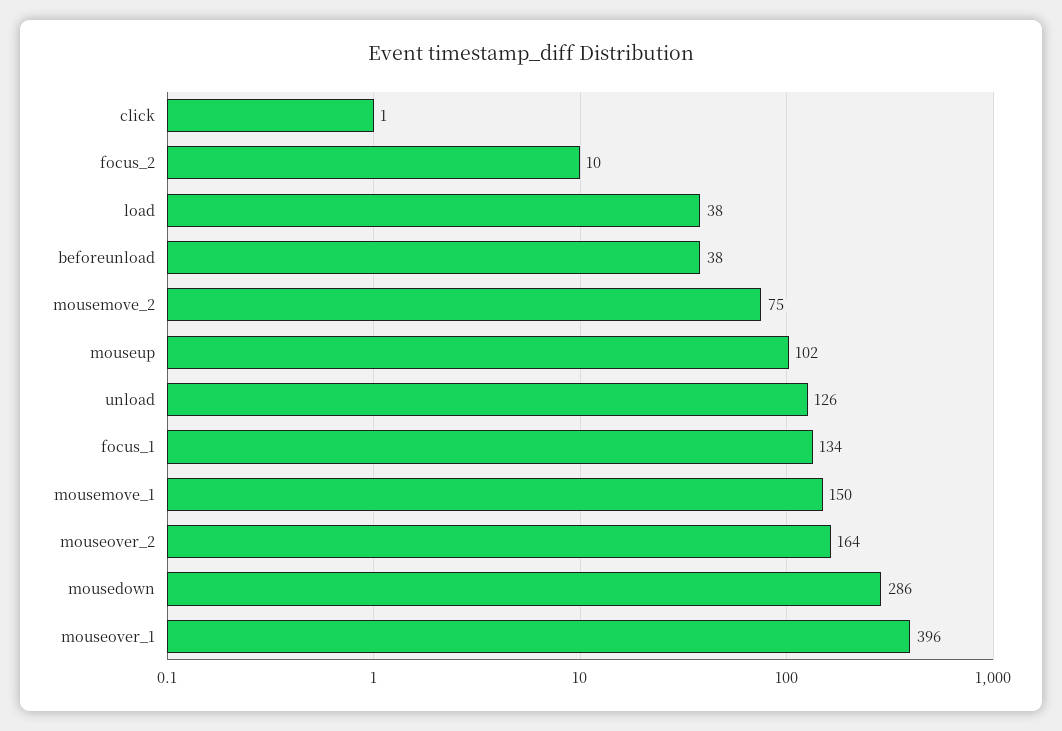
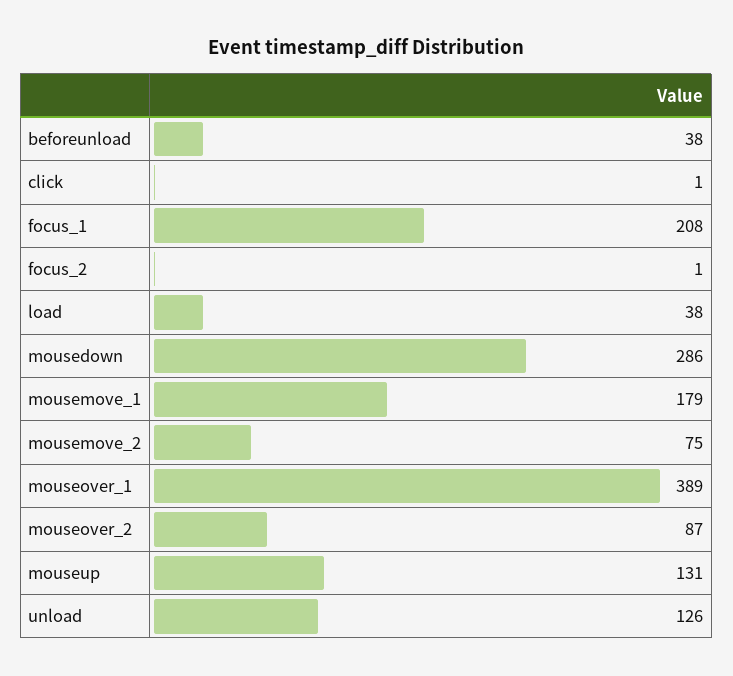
focus_2: 10 -> 1
mouseup: 102 -> 131
focus_1: 134 -> 208
mousemove_1: 150 -> 179
mouseover_2: 164 -> 87
mouseover_1: 396 -> 389

